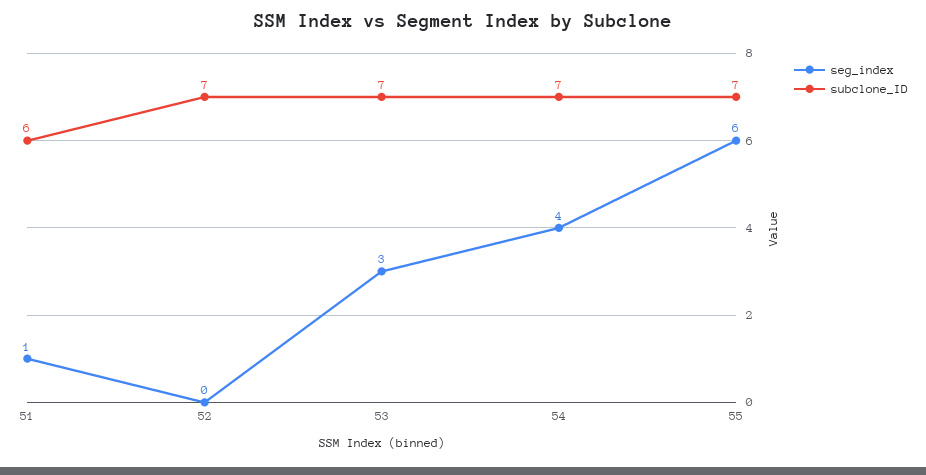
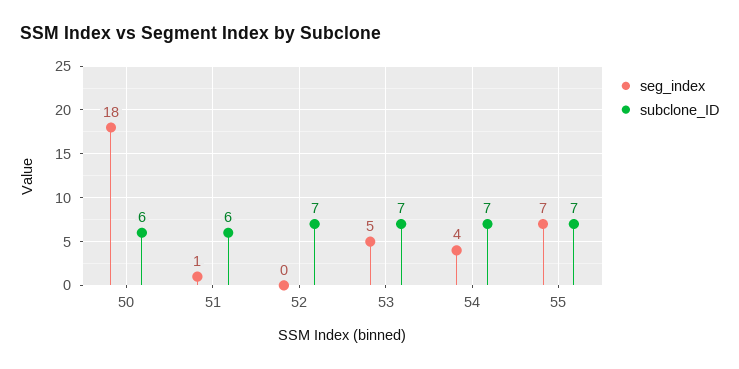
seg_index, 53: 3 -> 5
seg_index, 55: 6 -> 7
seg_index, 50: none -> 18
subclone_ID, 50: none -> 6

